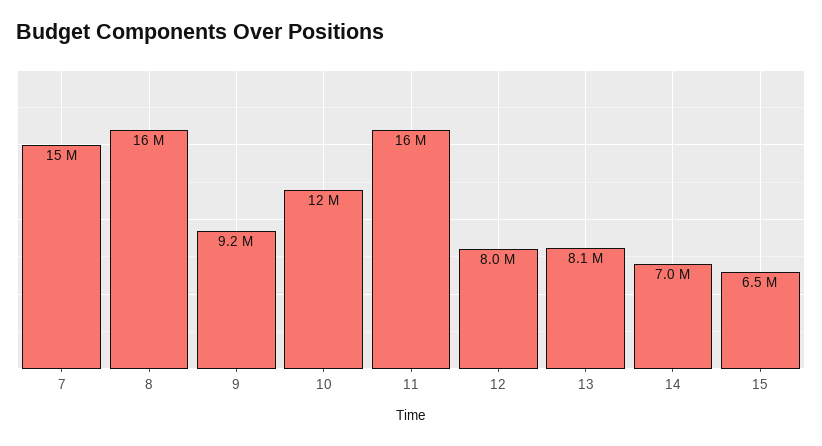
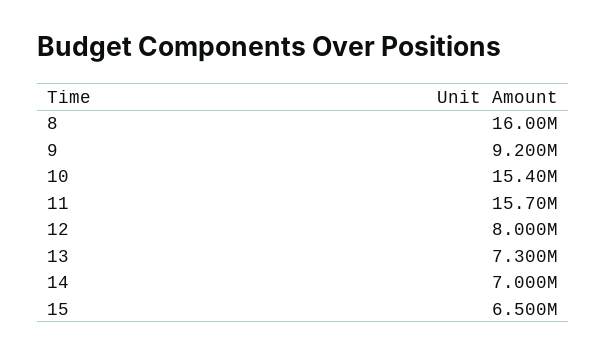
7: 15000000 -> none
10: 12000000 -> 15400000
13: 8100000 -> 7300000

